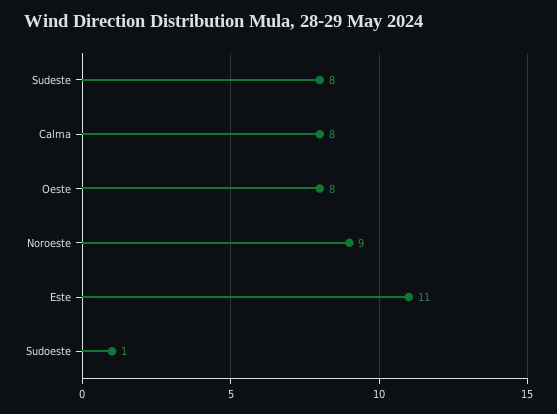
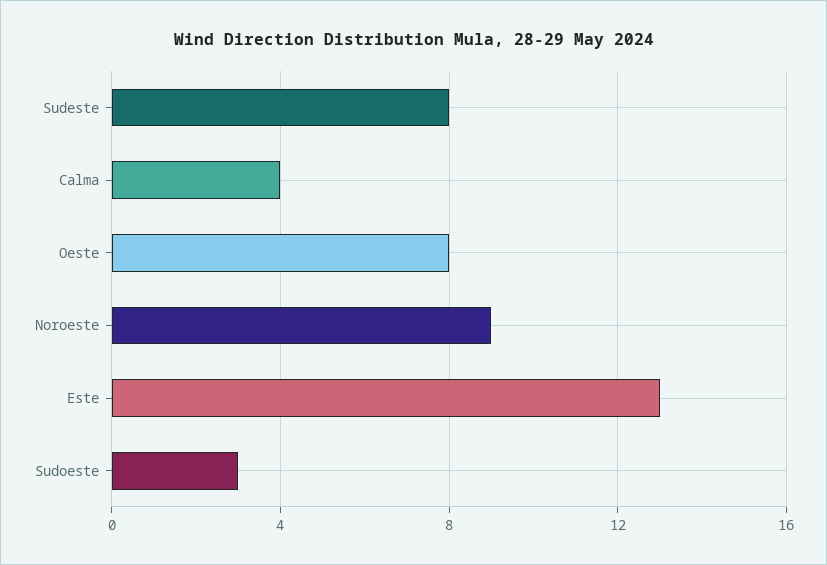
Calma: 8 -> 4
Este: 11 -> 13
Sudoeste: 1 -> 3

